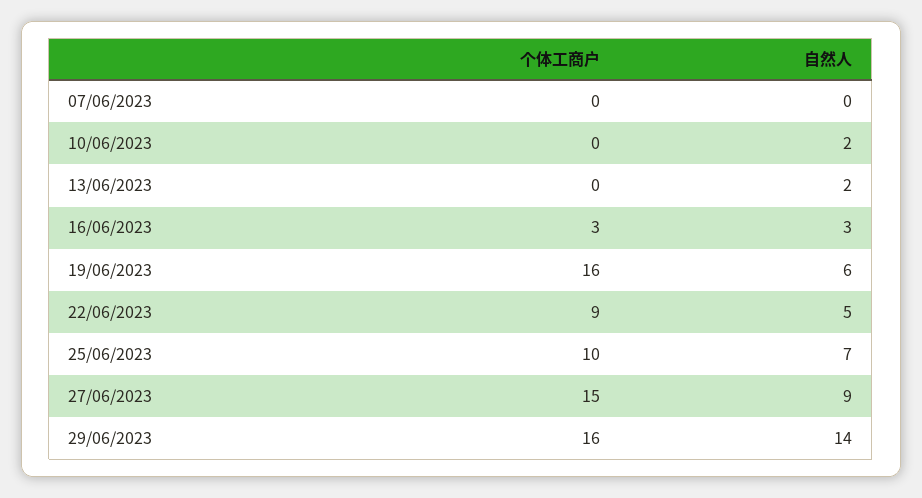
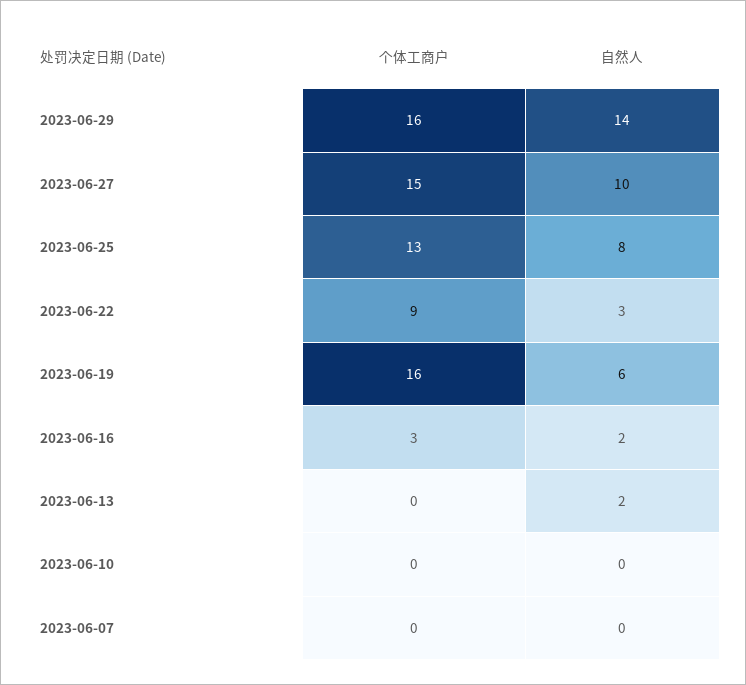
自然人, 10/06/2023: 2 -> 0
自然人, 16/06/2023: 3 -> 2
自然人, 22/06/2023: 5 -> 3
个体工商户, 25/06/2023: 10 -> 13
自然人, 25/06/2023: 7 -> 8
自然人, 27/06/2023: 9 -> 10

